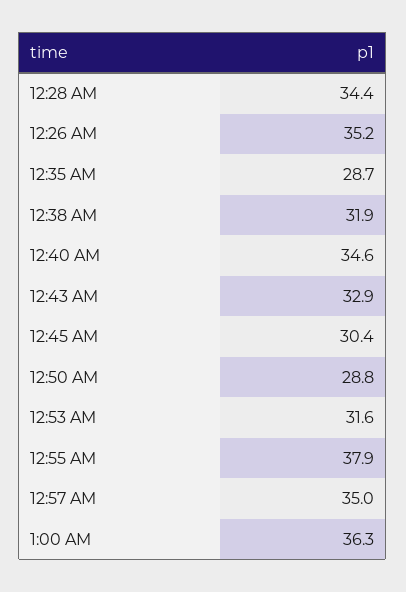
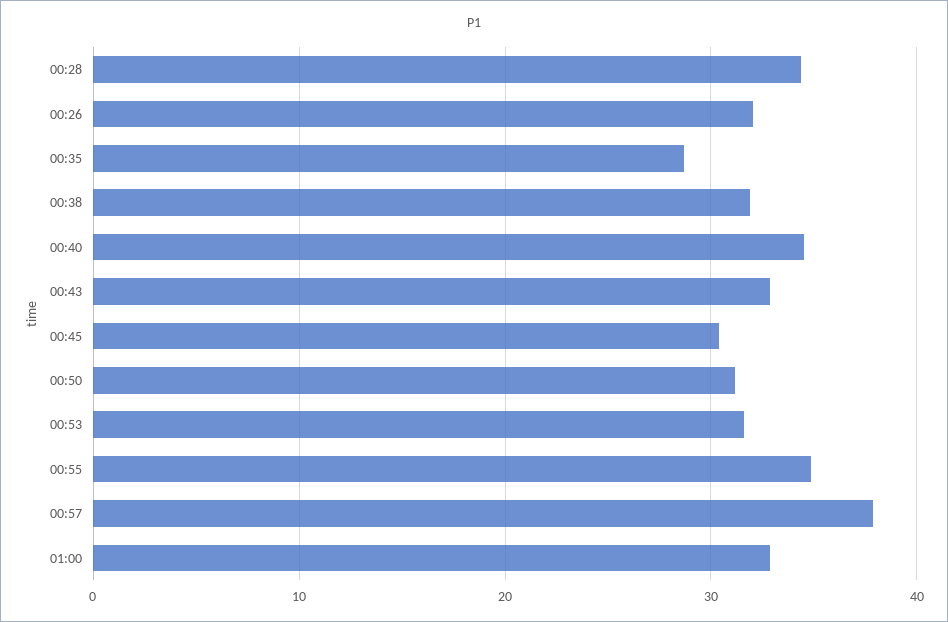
12:26 AM: 35.2 -> 32
12:50 AM: 28.8 -> 31
12:55 AM: 37.9 -> 35
12:57 AM: 35 -> 38
1:00 AM: 36.3 -> 33

